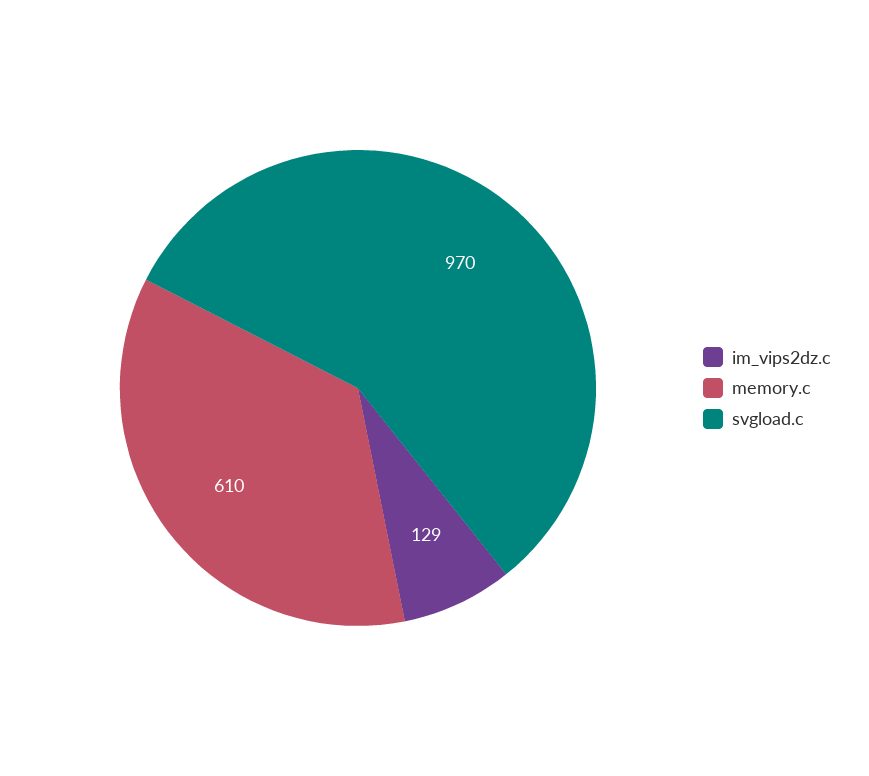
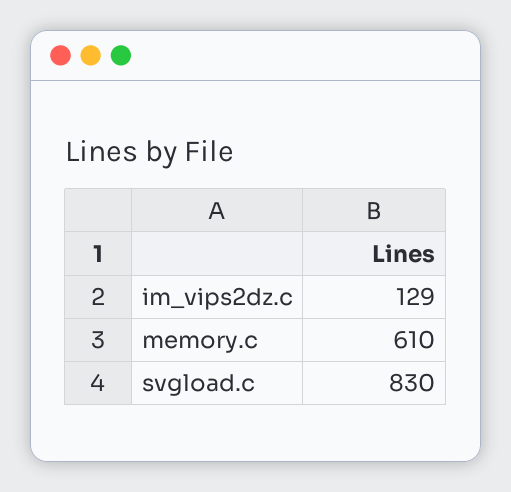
svgload.c: 970 -> 830

